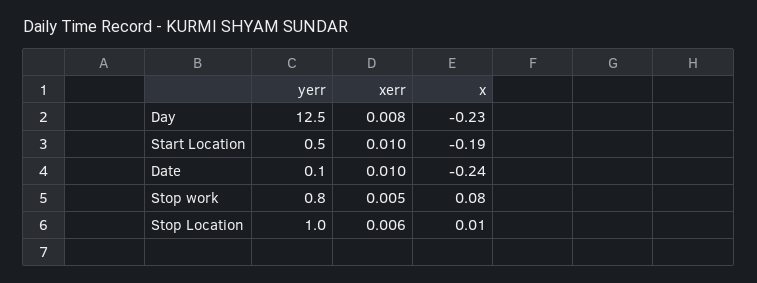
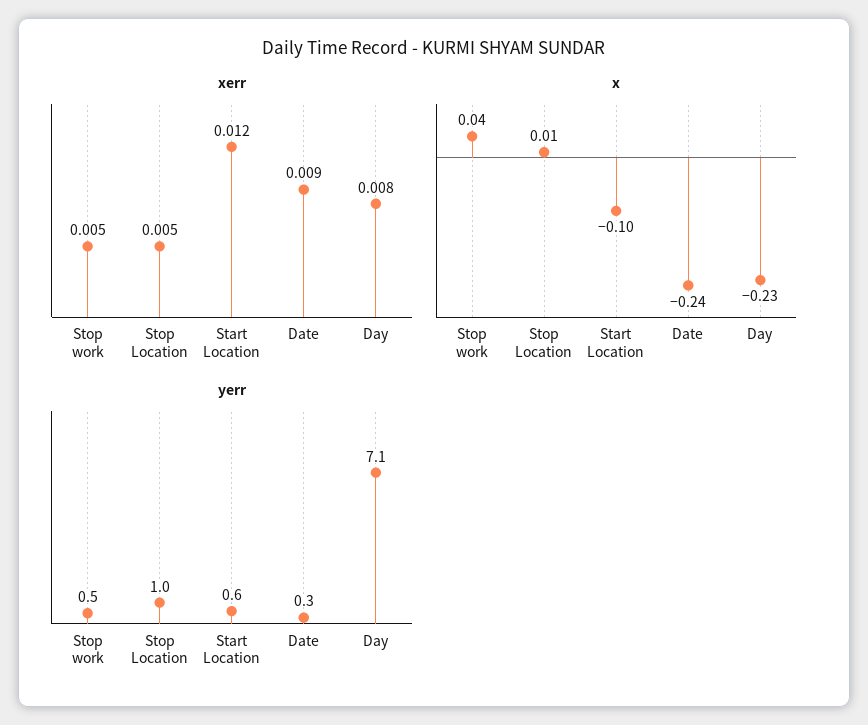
yerr, Day: 12.5 -> 7.1
yerr, Start Location: 0.5 -> 0.6
xerr, Start Location: 0.01 -> 0.012
x, Start Location: -0.19 -> -0.1
yerr, Date: 0.1 -> 0.3
xerr, Date: 0.01 -> 0.009
yerr, Stop work: 0.8 -> 0.5
x, Stop work: 0.08 -> 0.04
xerr, Stop Location: 0.006 -> 0.005

